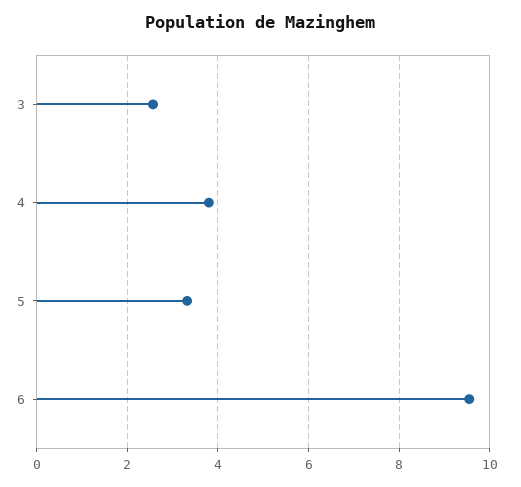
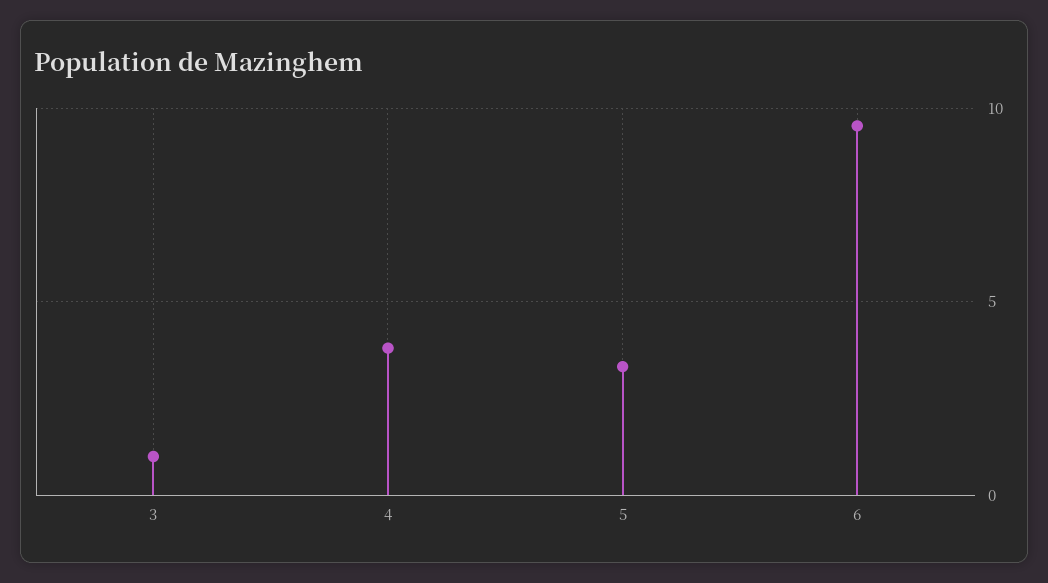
3: 2.6 -> 1

